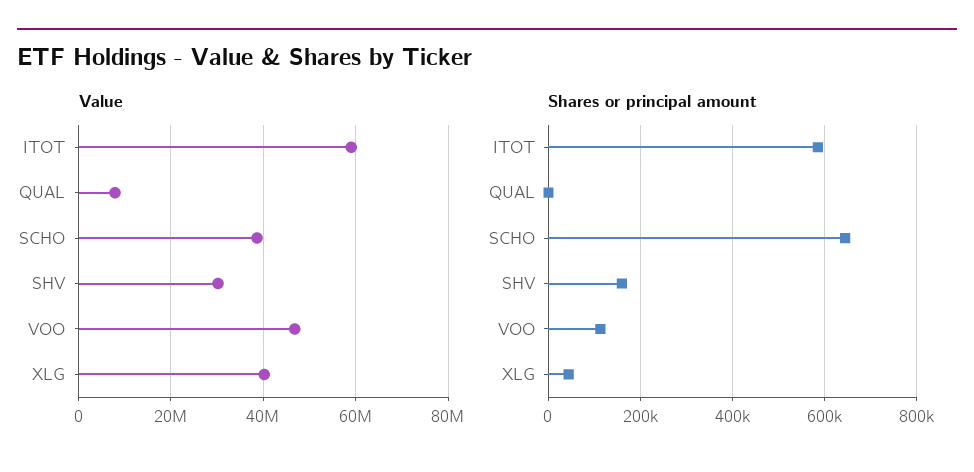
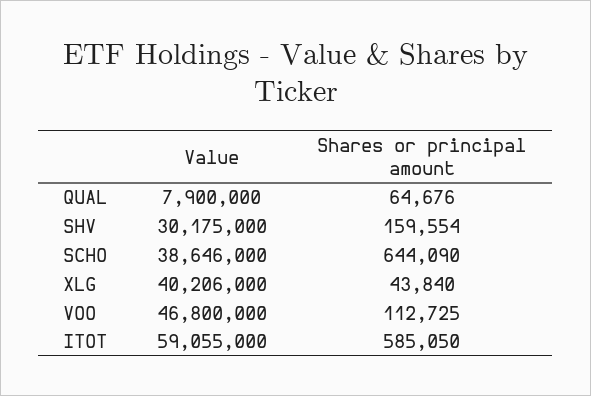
Shares or principal amount, QUAL: 0 -> 64676

